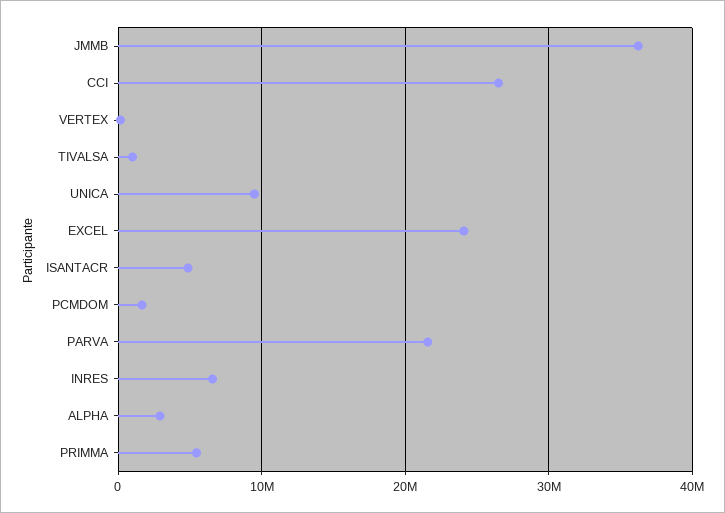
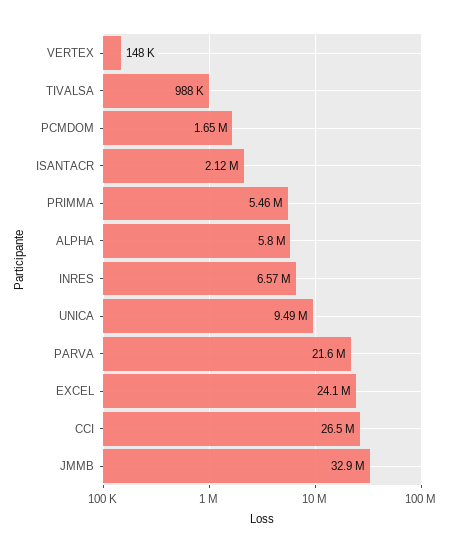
JMMB: 36000000 -> 32900000
ISANTACR: 5000000 -> 2120000
ALPHA: 3000000 -> 5800000

